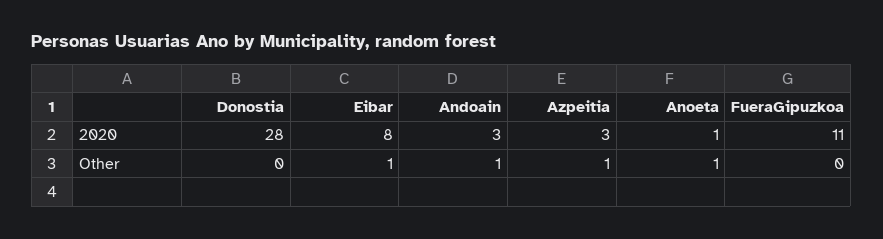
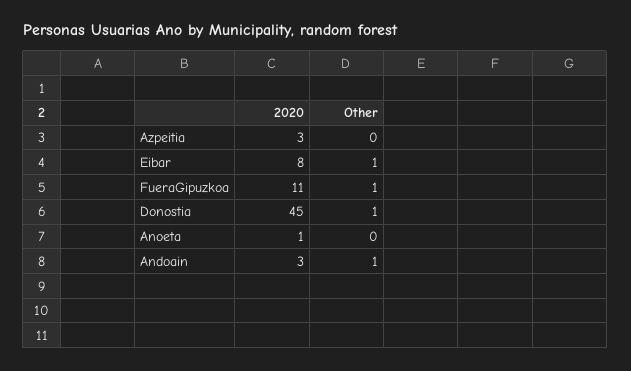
Donostia, 2020: 28 -> 45
Donostia, Other: 0 -> 1
Azpeitia, Other: 1 -> 0
Anoeta, Other: 1 -> 0
FueraGipuzkoa, Other: 0 -> 1

